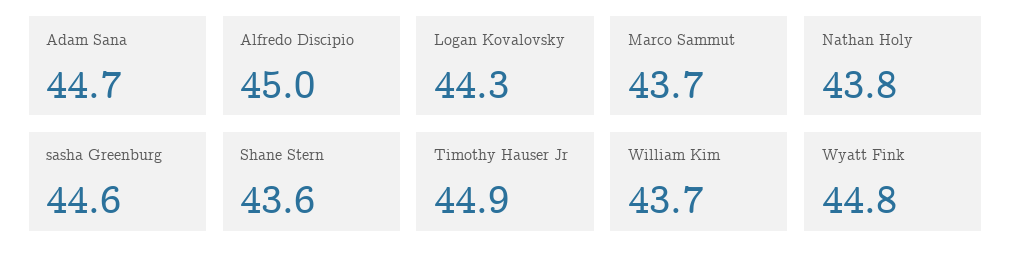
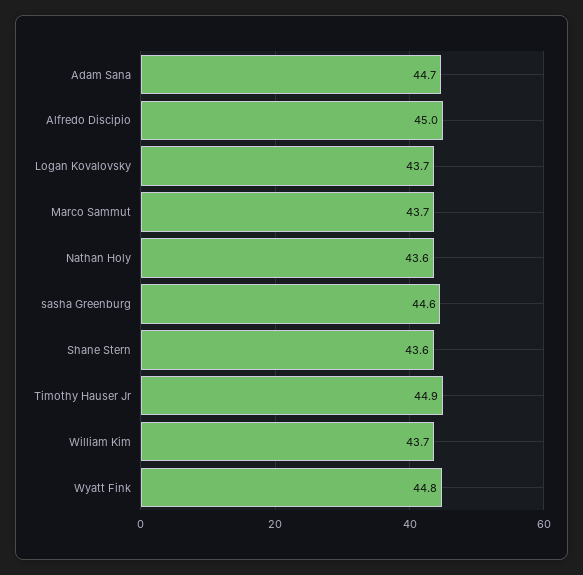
Logan Kovalovsky: 44.3 -> 43.7
Nathan Holy: 43.8 -> 43.6

